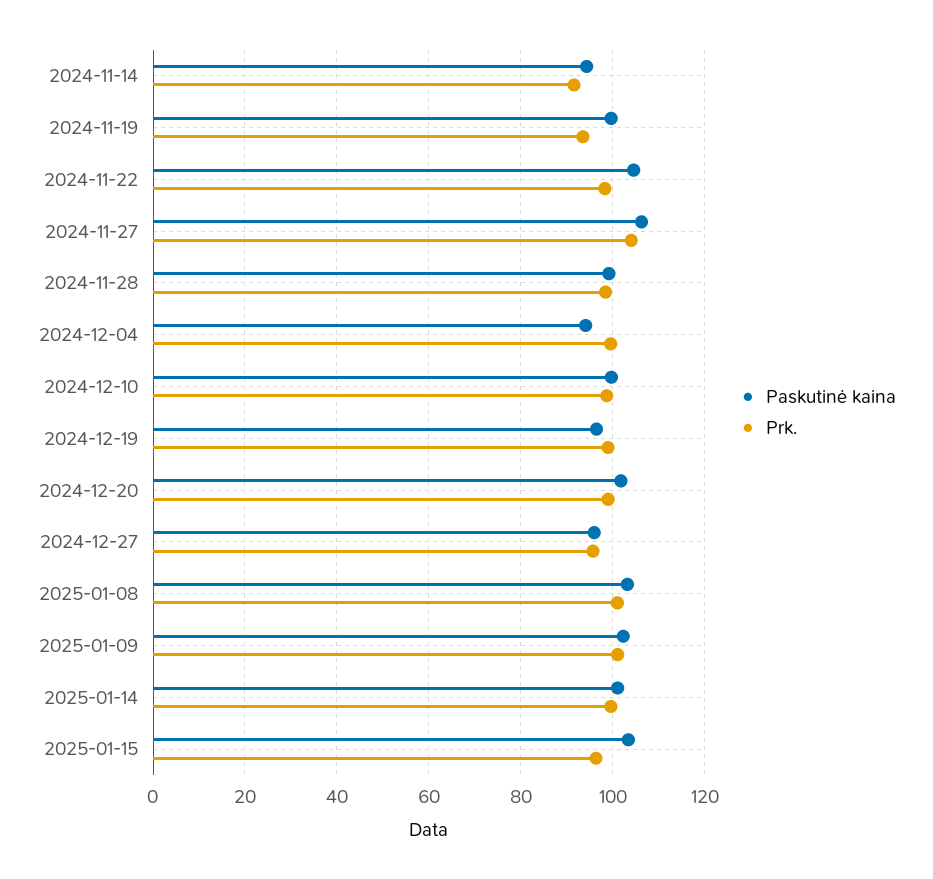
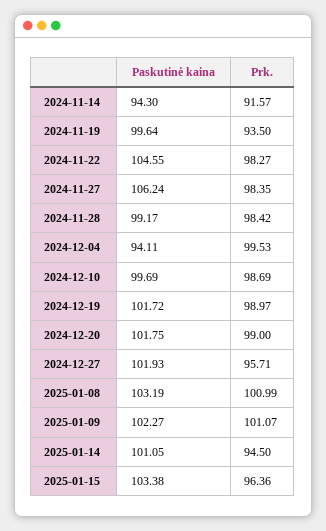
Prk., 2024-11-27: 104 -> 98.35
Paskutinė kaina, 2024-12-19: 96 -> 101.72
Paskutinė kaina, 2024-12-27: 96 -> 101.93
Prk., 2025-01-14: 100 -> 94.5

